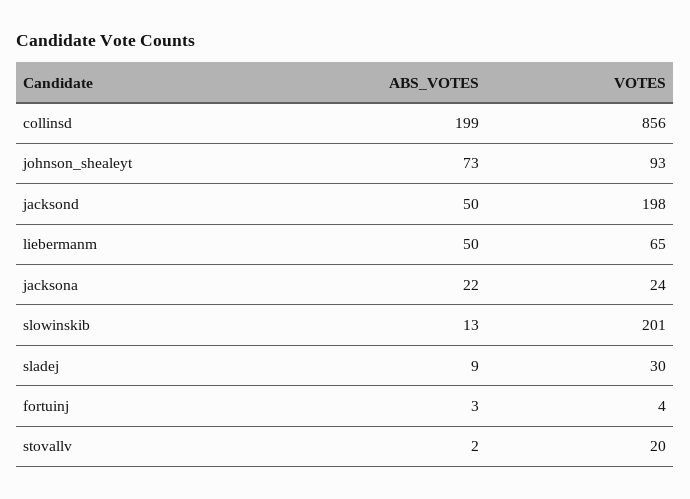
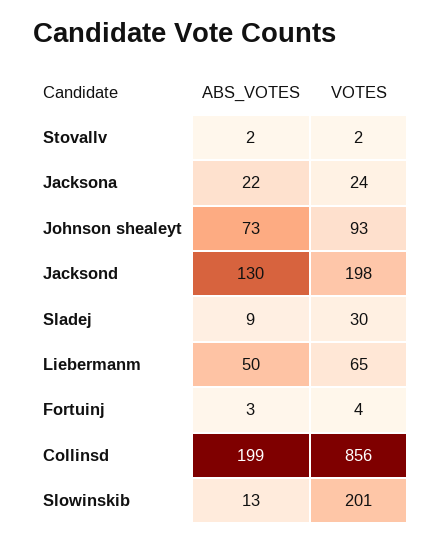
ABS_VOTES, jacksond: 50 -> 130
VOTES, stovallv: 20 -> 2

